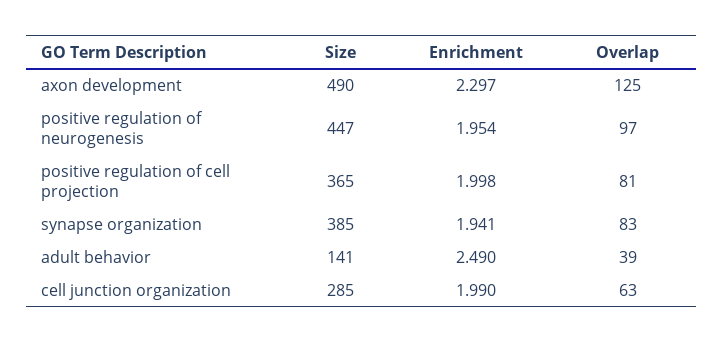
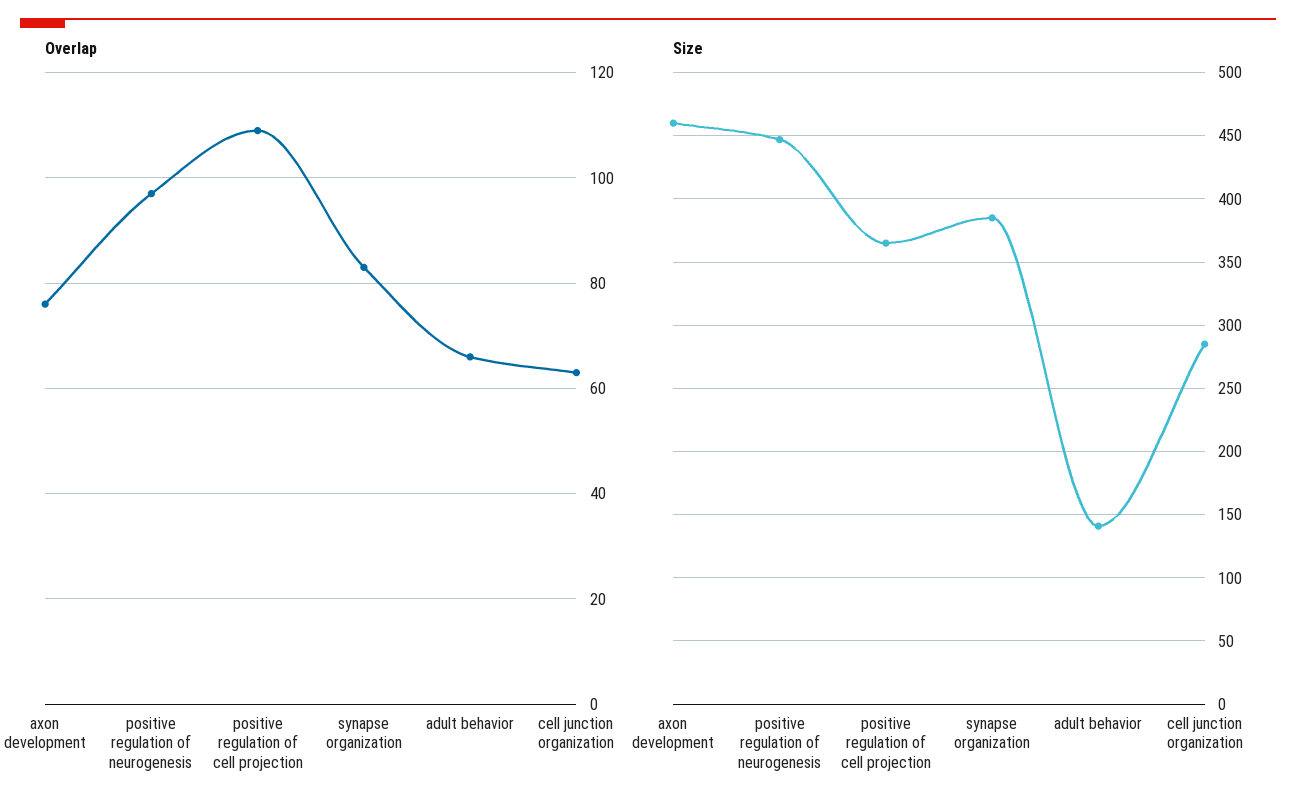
Size, axon development: 490 -> 460
Enrichment, axon development: 2.297 -> none
Overlap, axon development: 125 -> 75
Enrichment, positive regulation of neurogenesis: 1.954 -> none
Enrichment, positive regulation of cell projection: 1.998 -> none
Overlap, positive regulation of cell projection: 81 -> 110
Enrichment, synapse organization: 1.941 -> none
Enrichment, adult behavior: 2.49 -> none
Overlap, adult behavior: 39 -> 65
Enrichment, cell junction organization: 1.99 -> none

